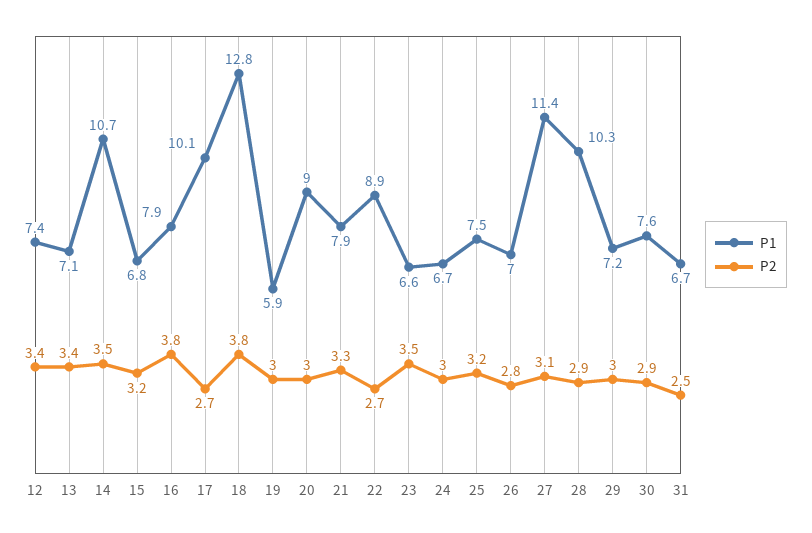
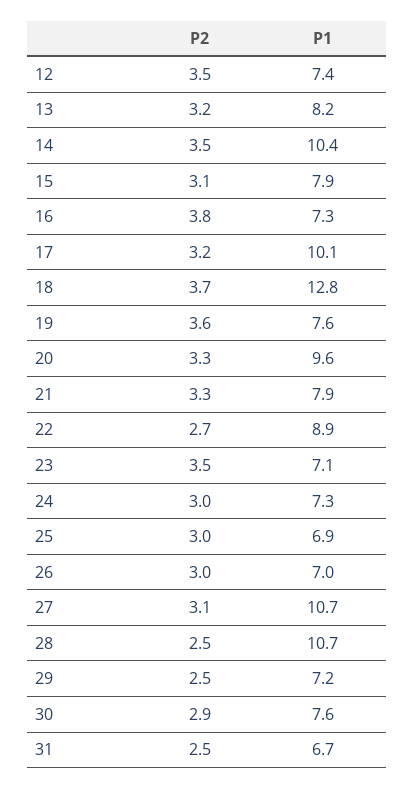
P2, 12: 3.4 -> 3.5
P1, 13: 7.1 -> 8.2
P2, 13: 3.4 -> 3.2
P1, 14: 10.7 -> 10.4
P1, 15: 6.8 -> 7.9
P2, 15: 3.2 -> 3.1
P1, 16: 7.9 -> 7.3
P2, 17: 2.7 -> 3.2
P2, 18: 3.8 -> 3.7
P1, 19: 5.9 -> 7.6
P2, 19: 3 -> 3.6
P1, 20: 9 -> 9.6
P2, 20: 3 -> 3.3
P1, 23: 6.6 -> 7.1
P1, 24: 6.7 -> 7.3
P1, 25: 7.5 -> 6.9
P2, 25: 3.2 -> 3
P2, 26: 2.8 -> 3
P1, 27: 11.4 -> 10.7
P1, 28: 10.3 -> 10.7
P2, 28: 2.9 -> 2.5
P2, 29: 3 -> 2.5

